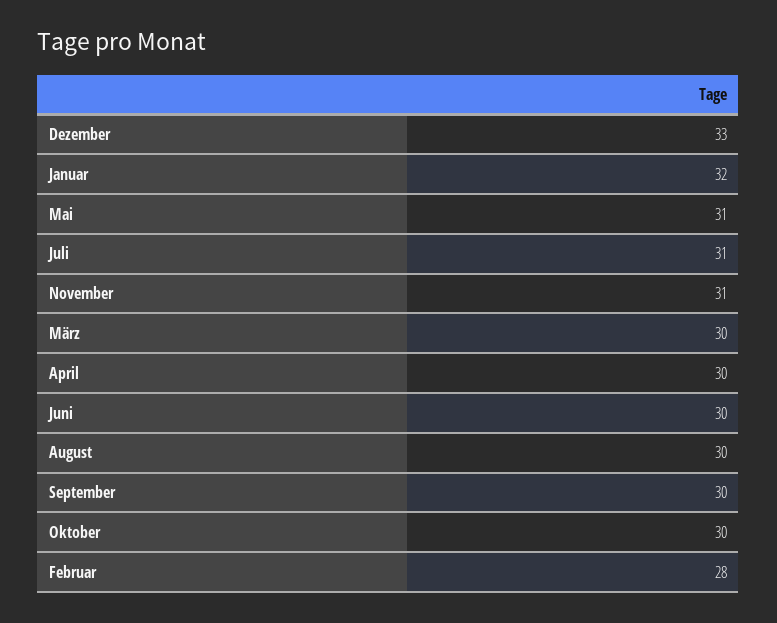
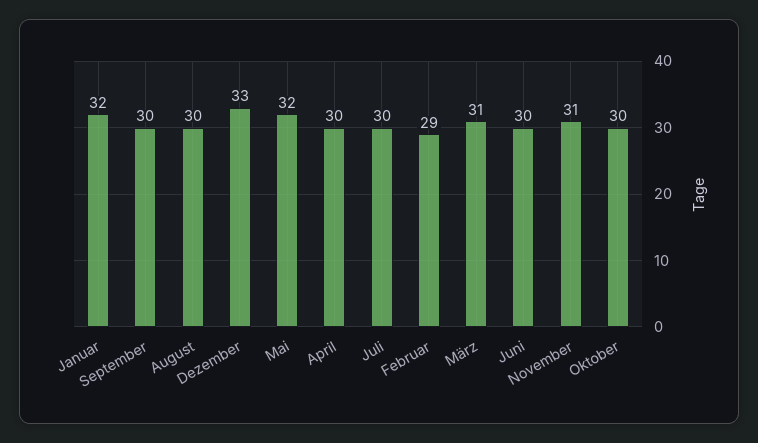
Mai: 31 -> 32
Juli: 31 -> 30
März: 30 -> 31
Februar: 28 -> 29

